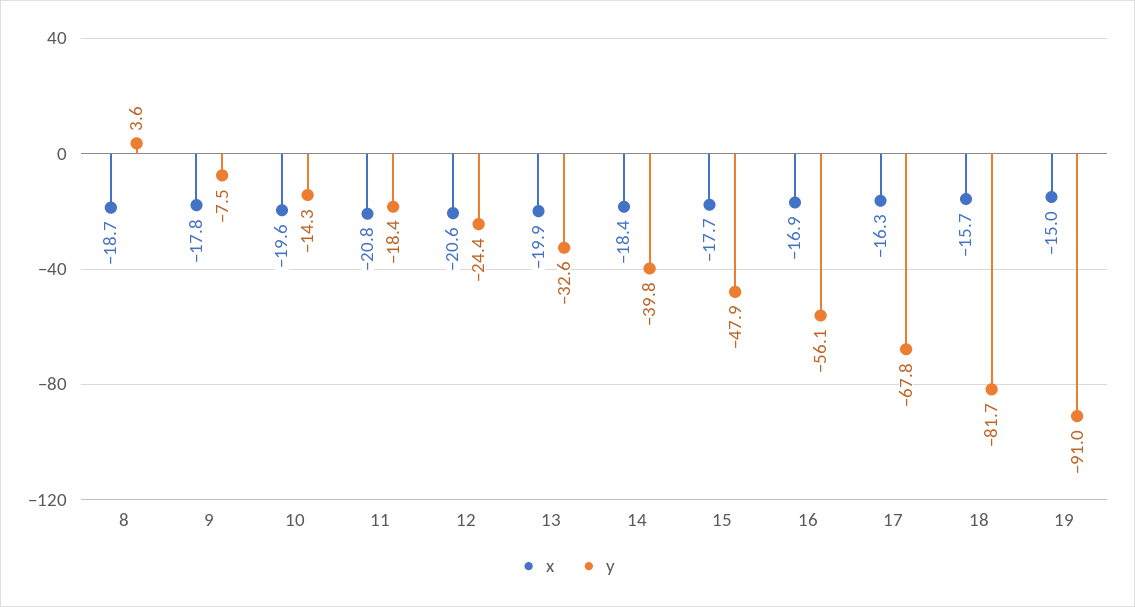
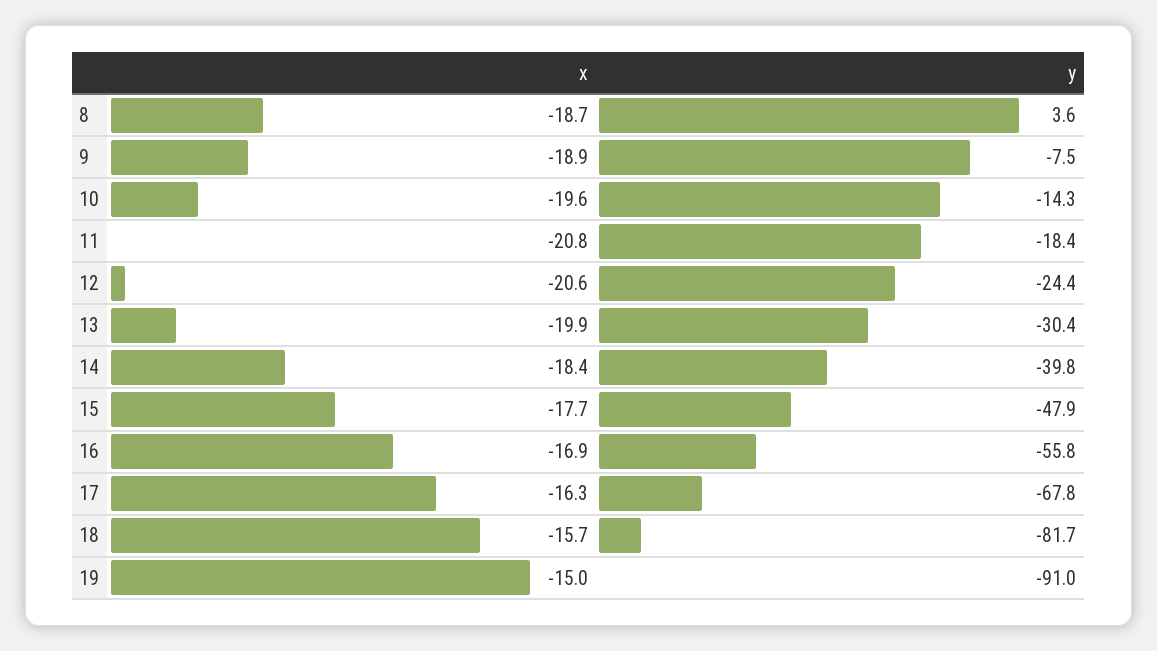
x, 9: -17.8 -> -18.9
y, 13: -32.6 -> -30.4
y, 16: -56.1 -> -55.8

